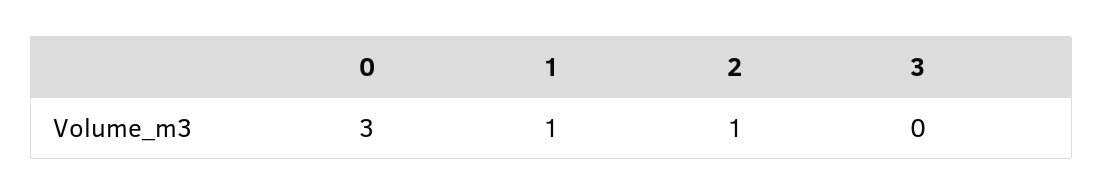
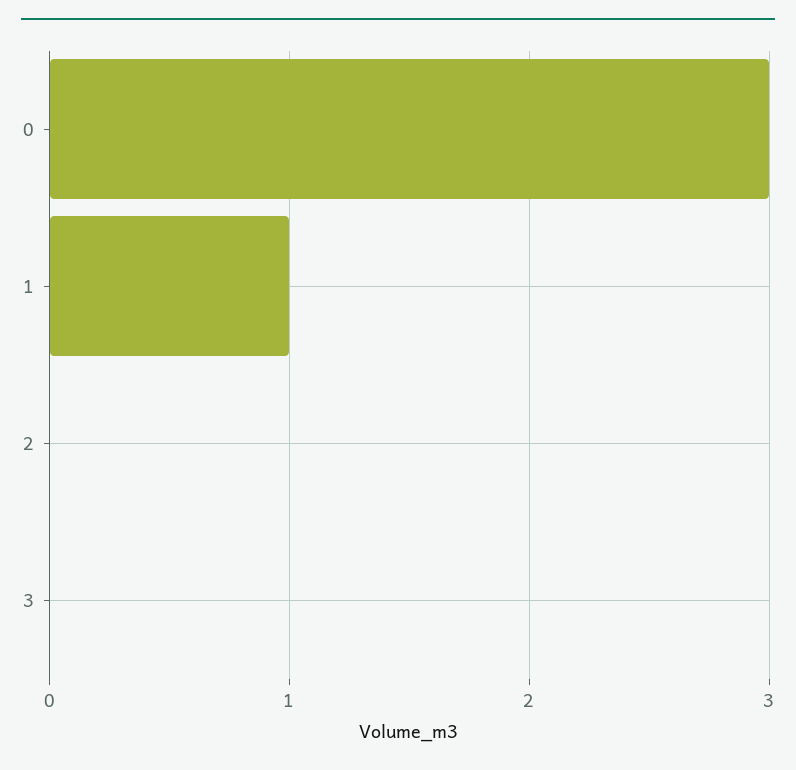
2: 1 -> 0

